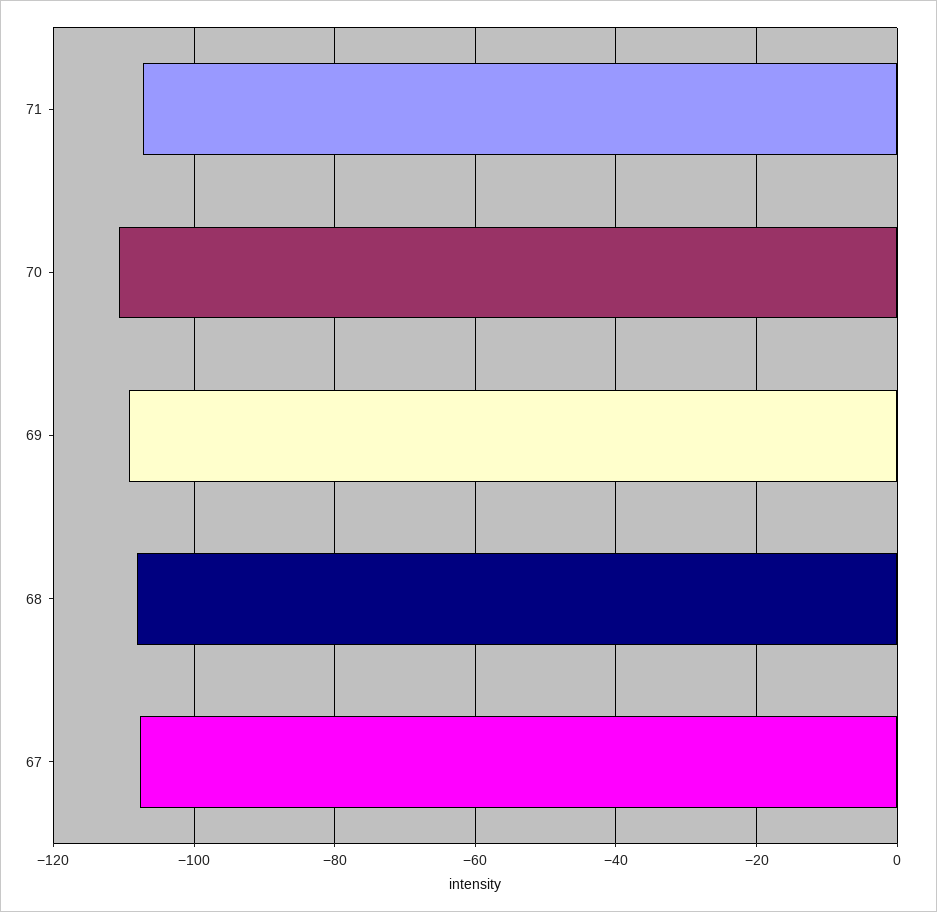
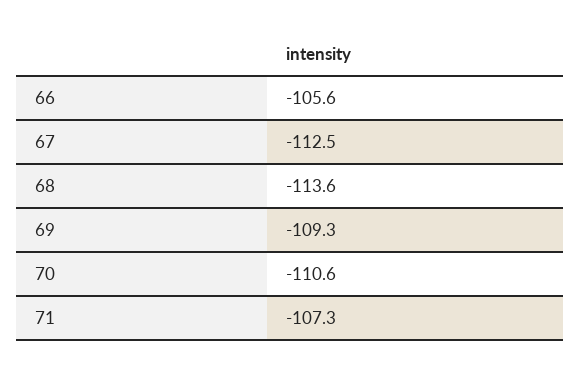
68: -108 -> -113.6
67: -108 -> -112.5
66: none -> -105.6

